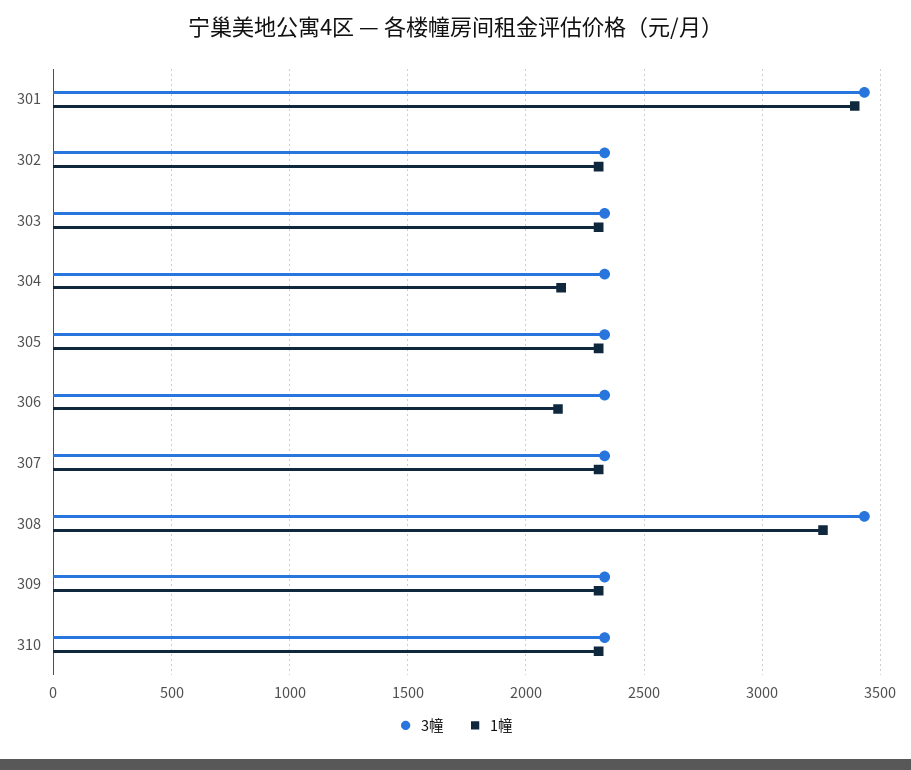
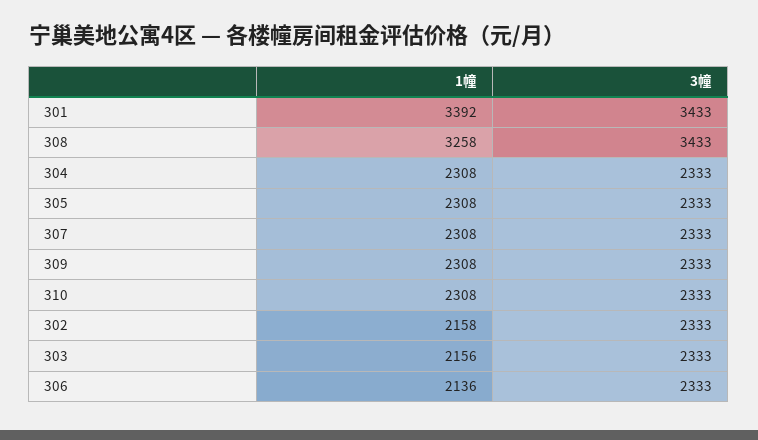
1幢, 302: 2300 -> 2158
1幢, 303: 2300 -> 2156
1幢, 304: 2150 -> 2308

